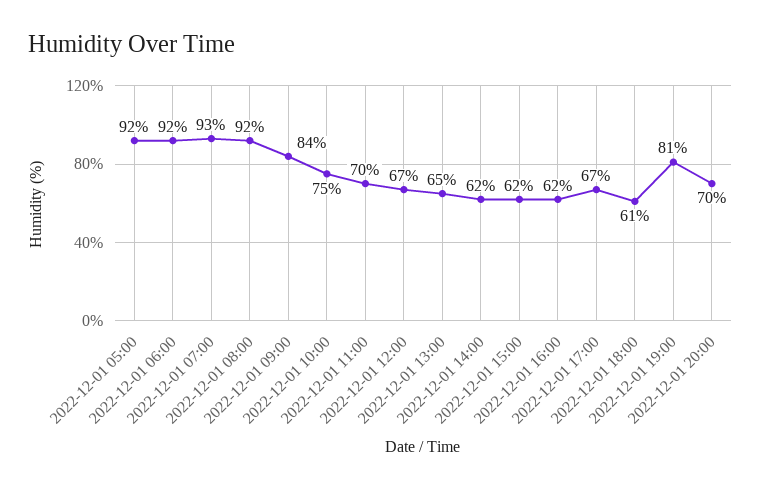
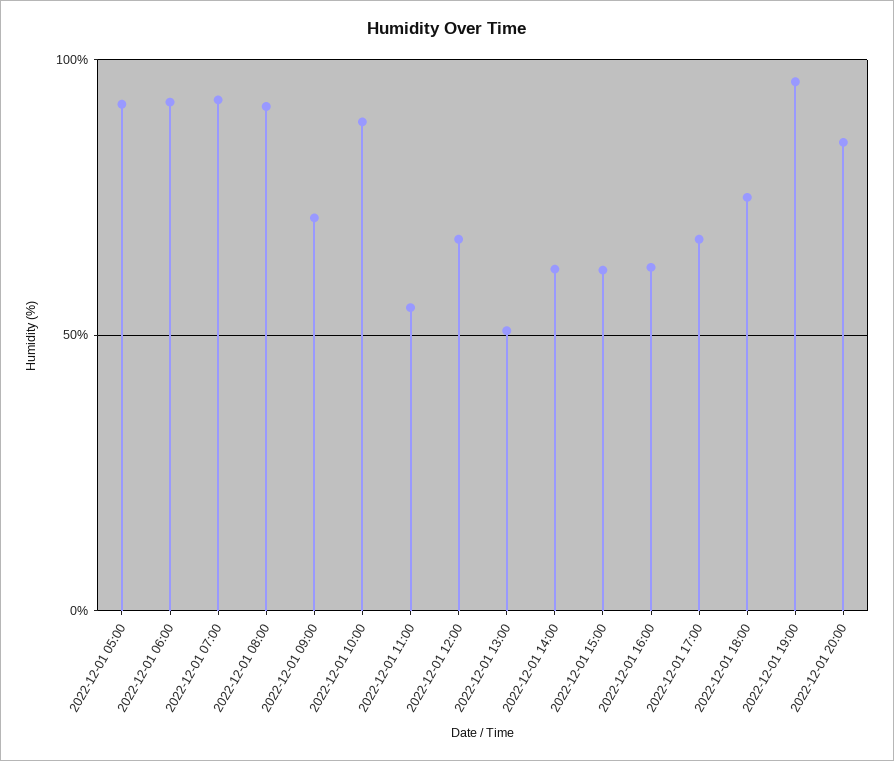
2022-12-01 09:00: 84 -> 70
2022-12-01 10:00: 75 -> 90
2022-12-01 11:00: 70 -> 55
2022-12-01 13:00: 65 -> 50
2022-12-01 18:00: 61 -> 75
2022-12-01 19:00: 81 -> 95
2022-12-01 20:00: 70 -> 85

